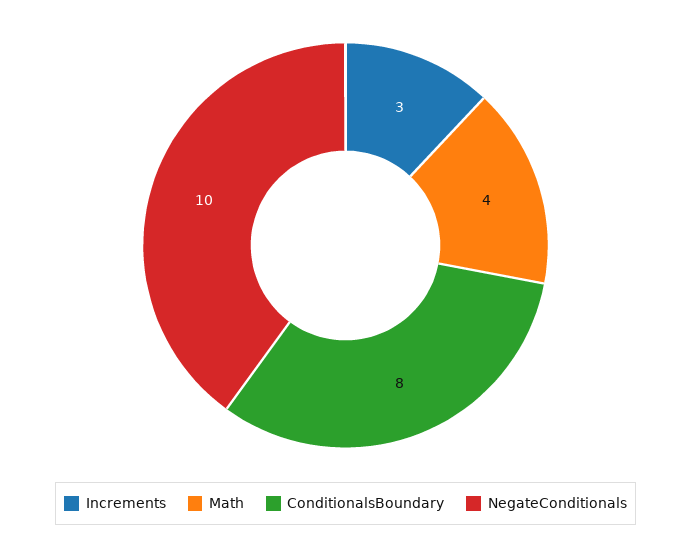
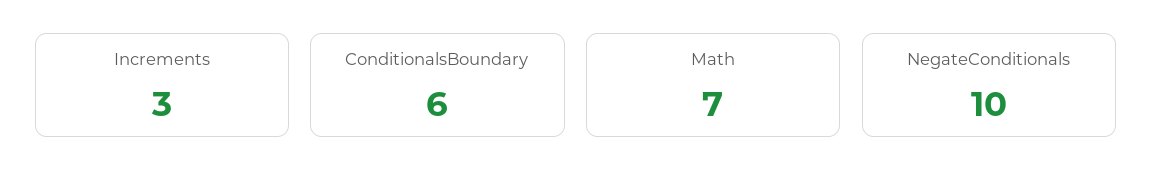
Math: 4 -> 7
ConditionalsBoundary: 8 -> 6

